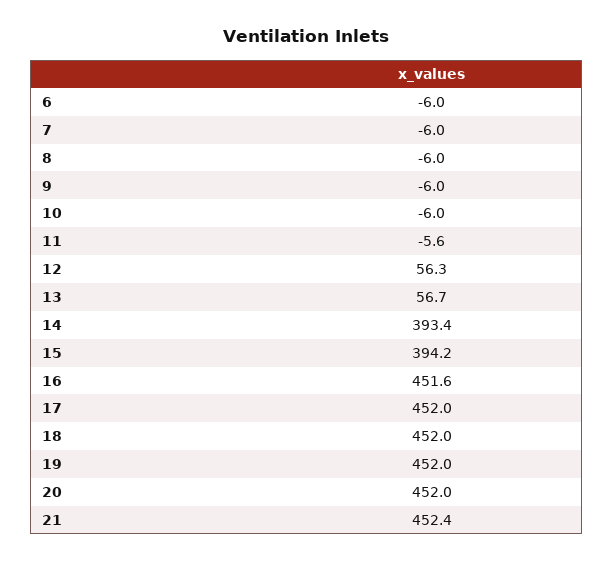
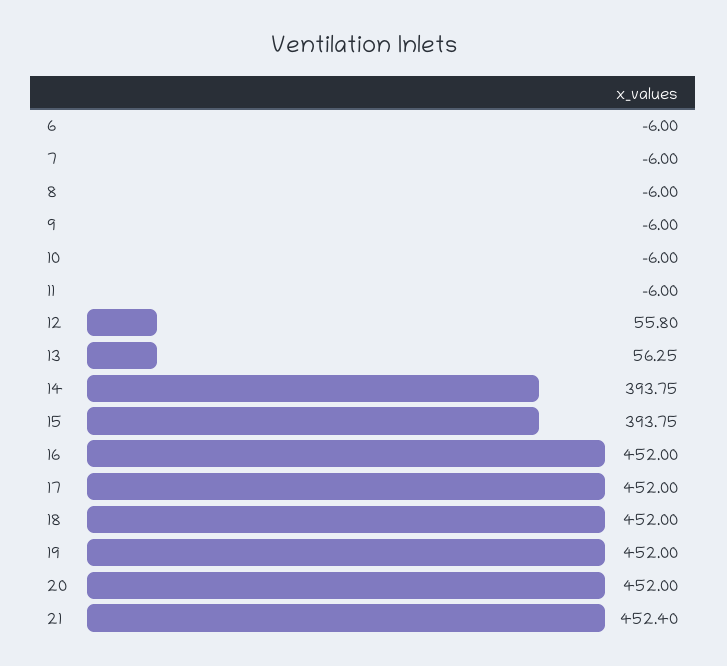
11: -5.6 -> -6
12: 56.3 -> 55.8
13: 56.7 -> 56.25
14: 393.4 -> 393.75
15: 394.2 -> 393.75
16: 451.6 -> 452

